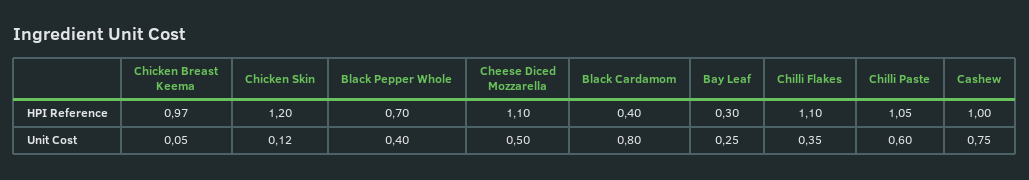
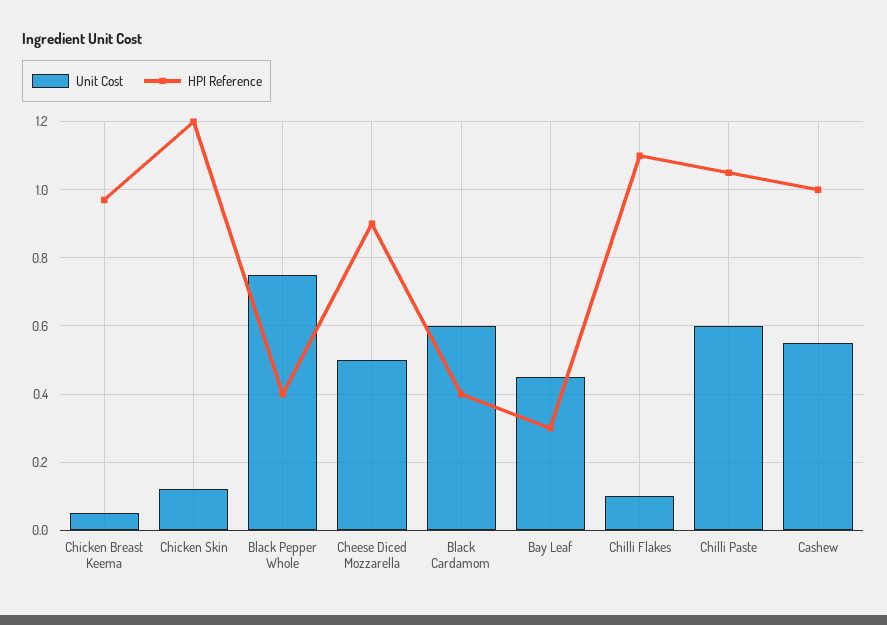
HPI Reference, Black Pepper Whole: 0.7 -> 0.4
HPI Reference, Cheese Diced Mozzarella: 1.1 -> 0.9
Unit Cost, Black Pepper Whole: 0.4 -> 0.75
Unit Cost, Black Cardamom: 0.8 -> 0.6
Unit Cost, Bay Leaf: 0.25 -> 0.45
Unit Cost, Chilli Flakes: 0.35 -> 0.1
Unit Cost, Cashew: 0.75 -> 0.55

